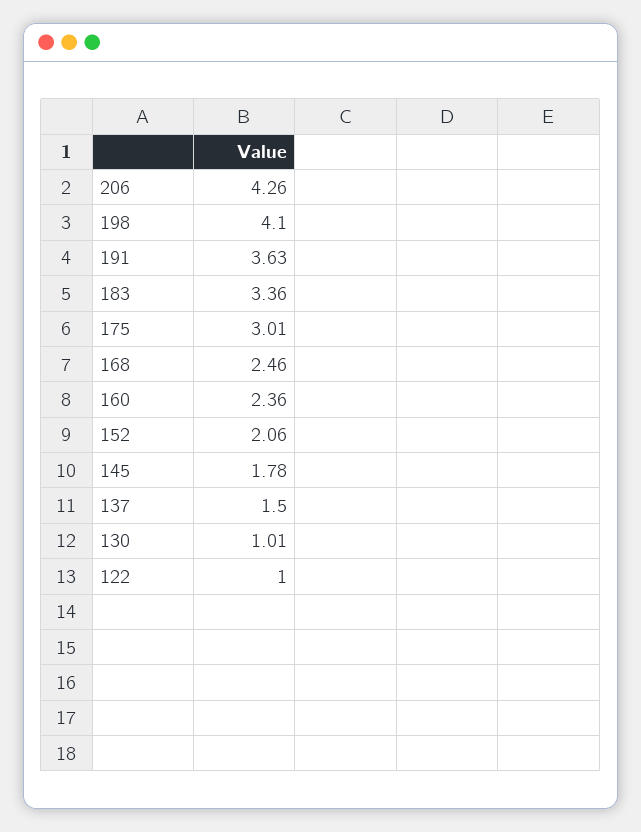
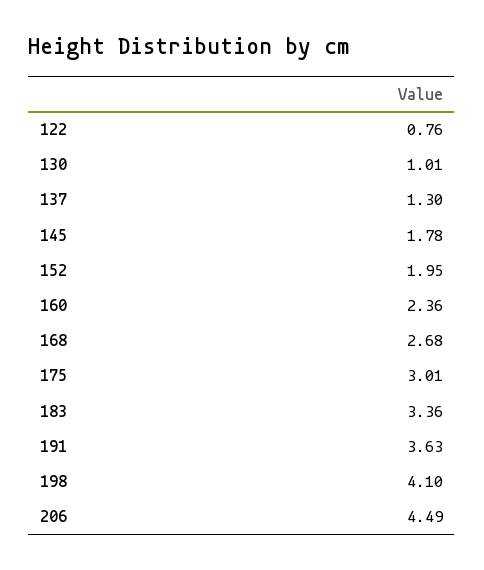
206: 4.26 -> 4.49
168: 2.46 -> 2.68
152: 2.06 -> 1.95
137: 1.5 -> 1.3
122: 1 -> 0.76

